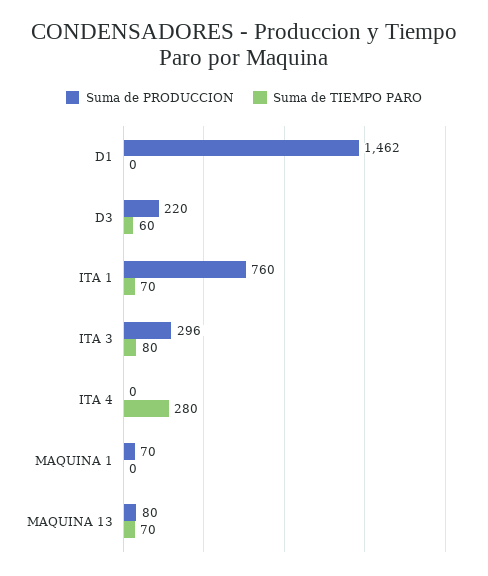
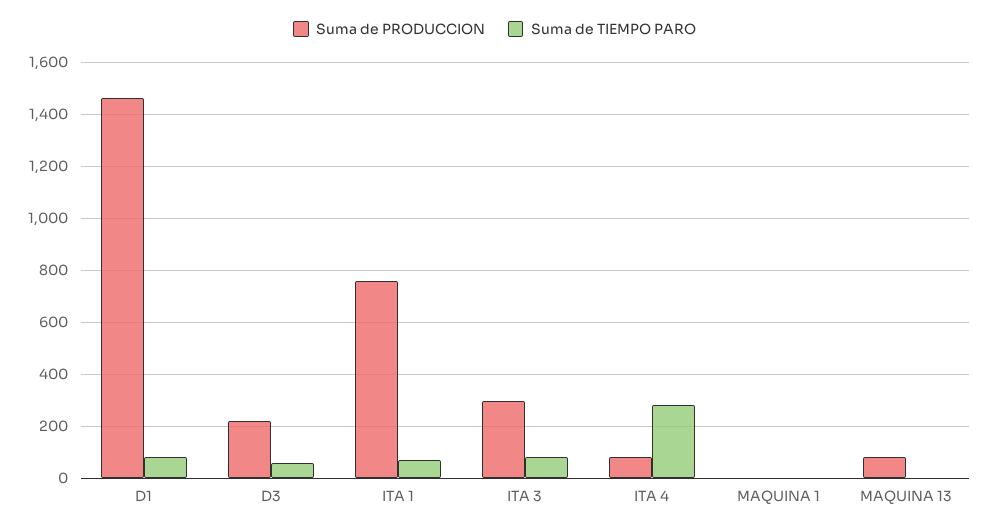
Suma de TIEMPO PARO, D1: 0 -> 75
Suma de PRODUCCION, ITA 4: 0 -> 75
Suma de PRODUCCION, MAQUINA 1: 70 -> 0
Suma de TIEMPO PARO, MAQUINA 13: 70 -> 0

